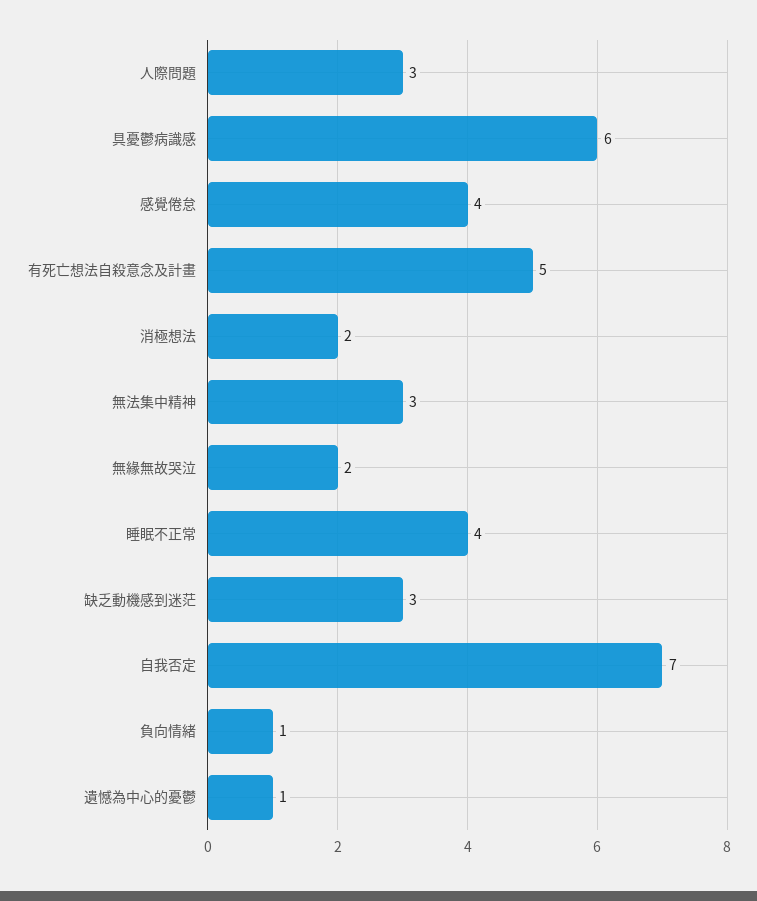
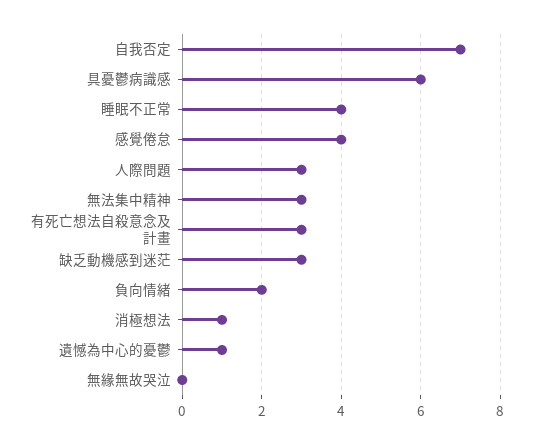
有死亡想法自殺意念及計畫: 5 -> 3
消極想法: 2 -> 1
無緣無故哭泣: 2 -> 0
負向情緒: 1 -> 2

